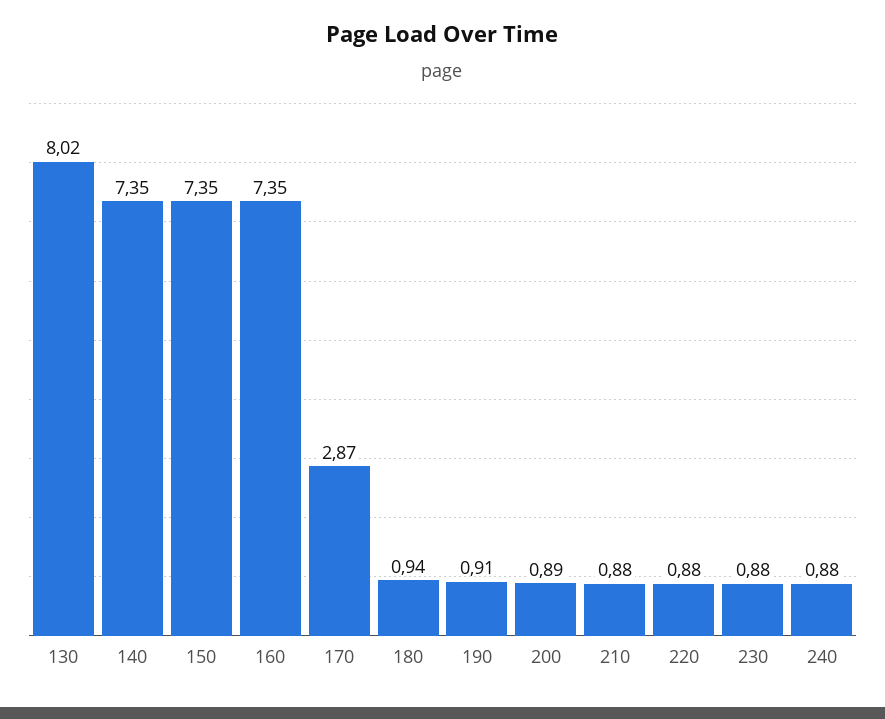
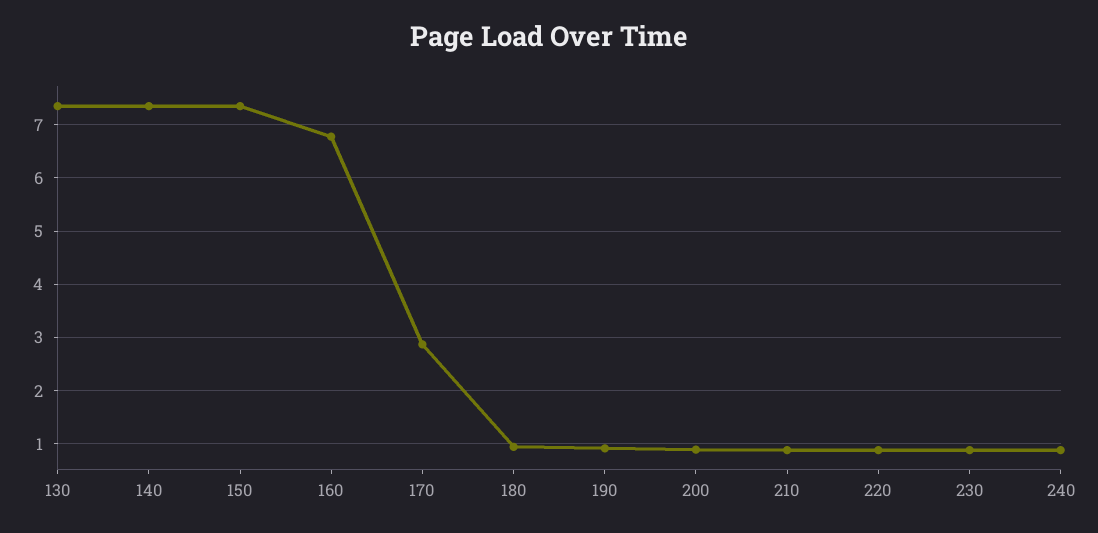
130: 8.02 -> 7.4
160: 7.35 -> 6.8

